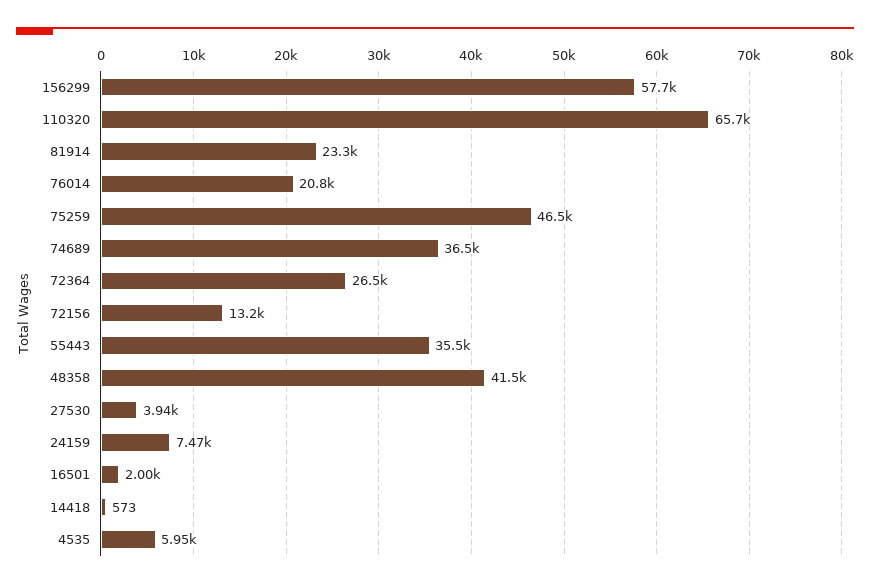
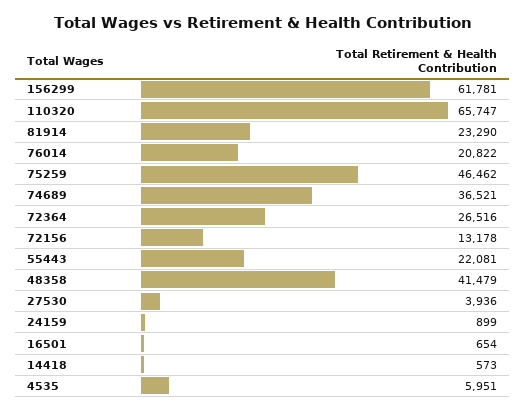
156299: 57700 -> 61781
55443: 35500 -> 22081
24159: 7470 -> 899
16501: 2000 -> 654

